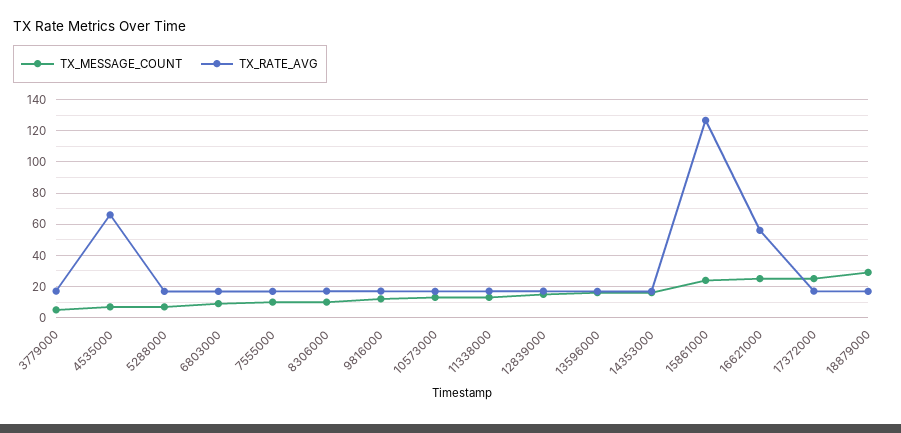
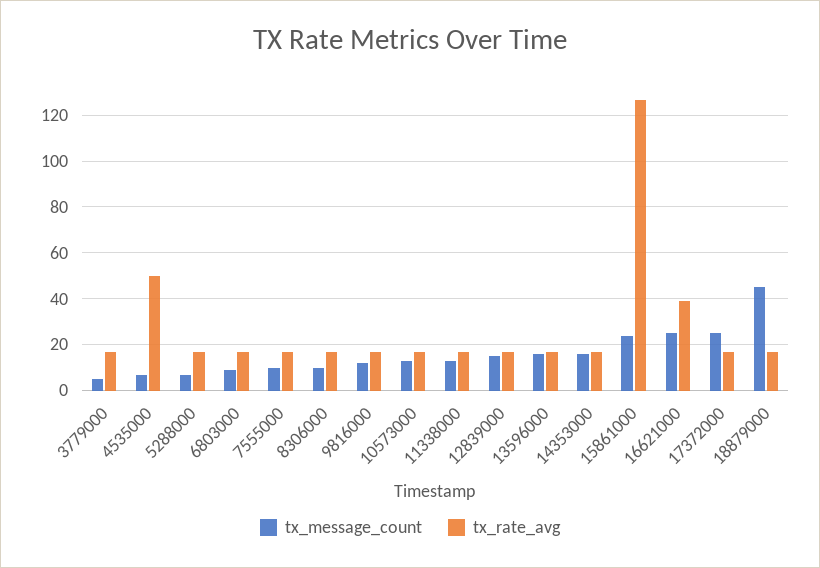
TX_RATE_AVG, 4535000: 65 -> 50
TX_RATE_AVG, 16621000: 55 -> 40
TX_MESSAGE_COUNT, 18879000: 30 -> 45

